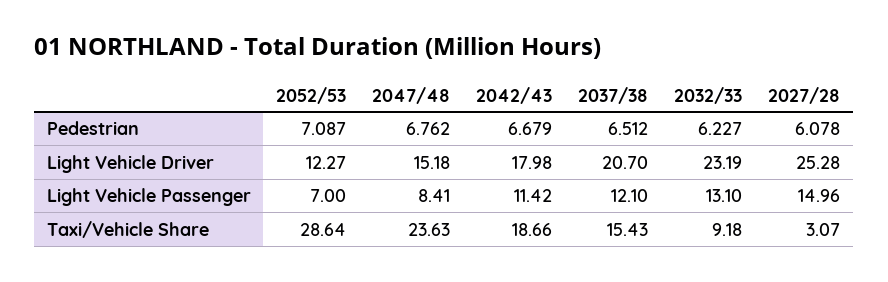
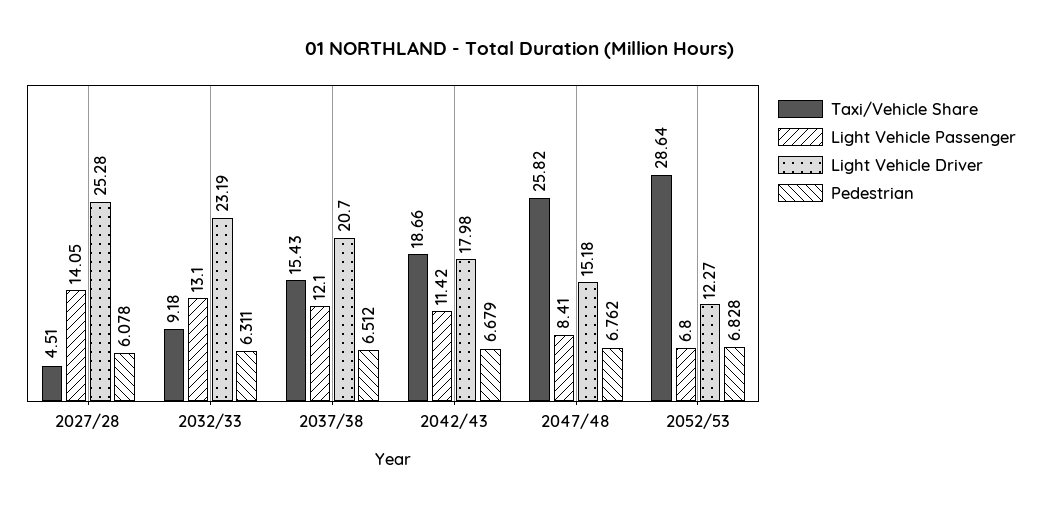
Pedestrian, 2052/53: 7.087 -> 6.828
Pedestrian, 2032/33: 6.227 -> 6.311
Light Vehicle Passenger, 2052/53: 7 -> 6.8
Light Vehicle Passenger, 2027/28: 14.96 -> 14.05
Taxi/Vehicle Share, 2047/48: 23.63 -> 25.82
Taxi/Vehicle Share, 2027/28: 3.07 -> 4.51

